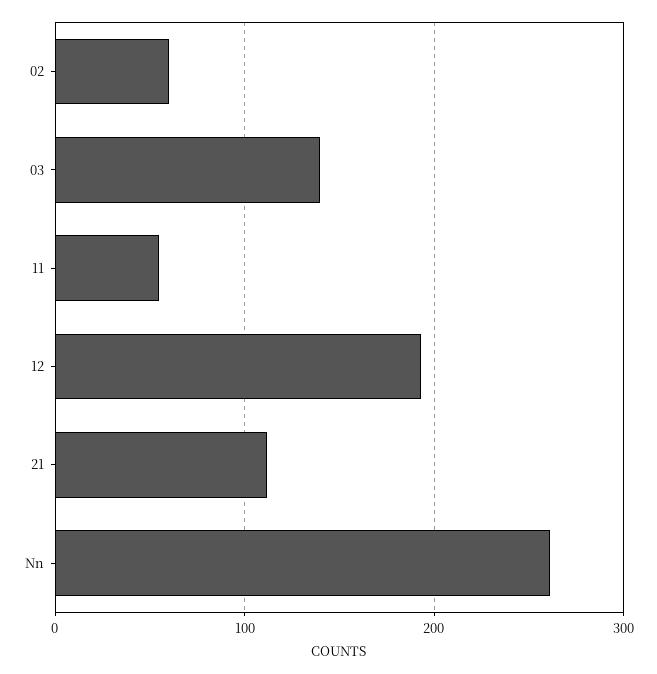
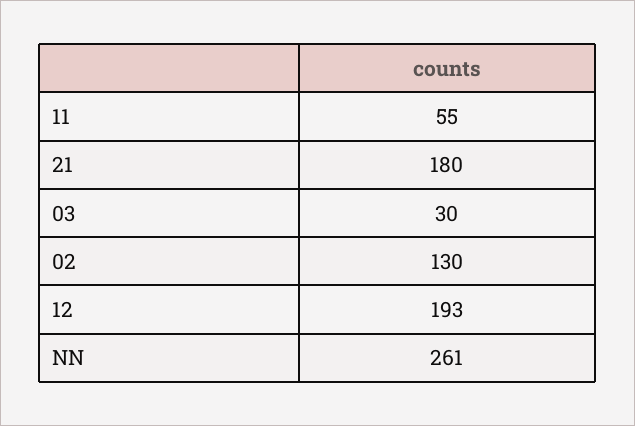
02: 60 -> 130
03: 140 -> 30
21: 110 -> 180

